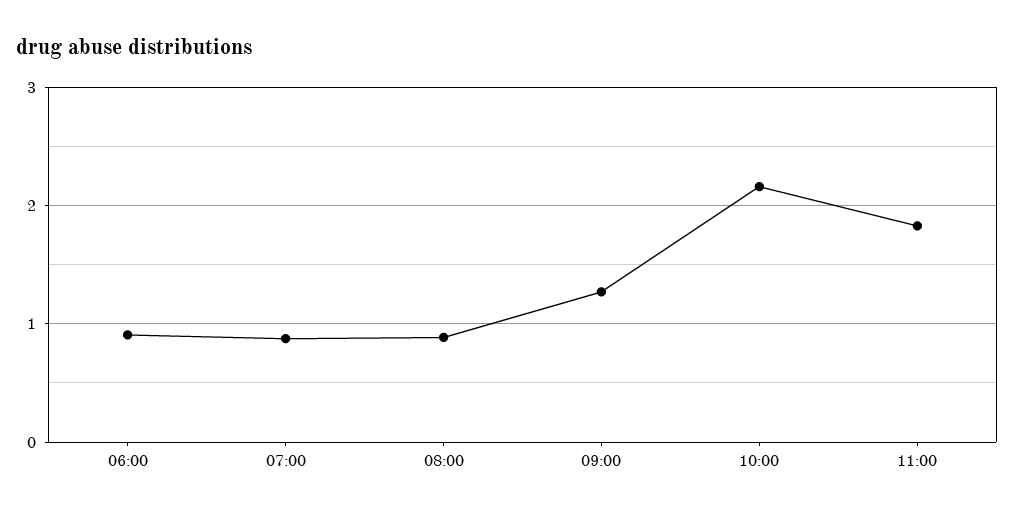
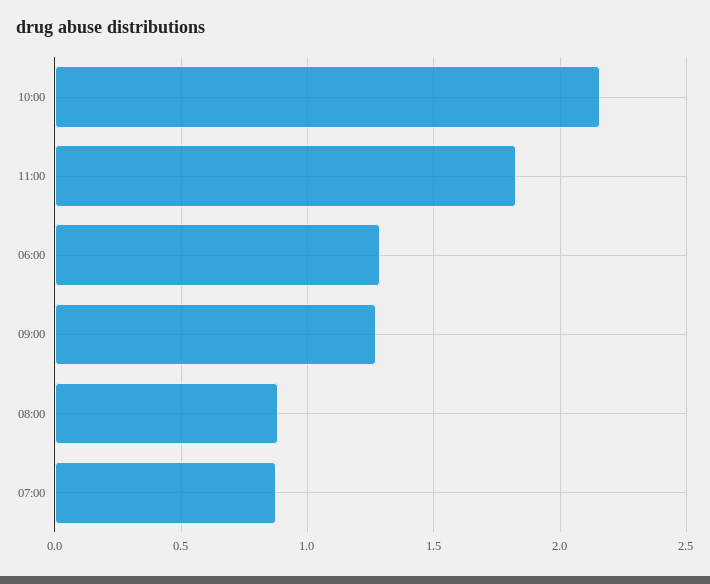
06:00: 0.9 -> 1.3

